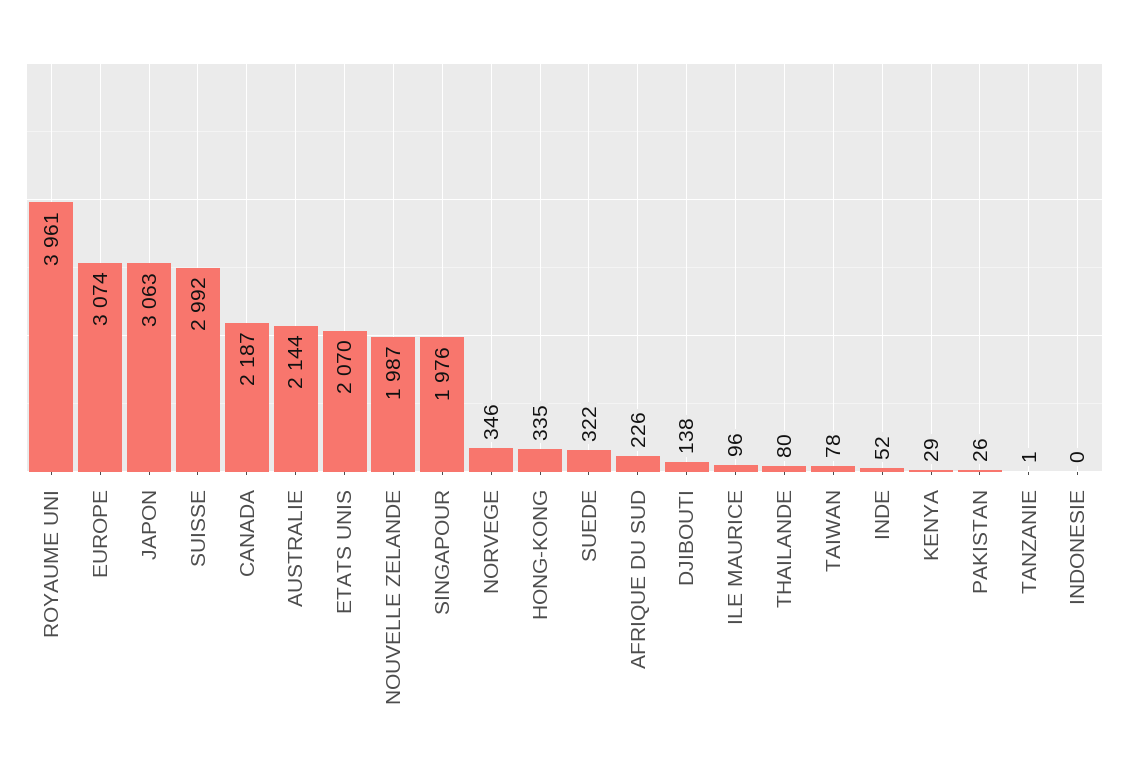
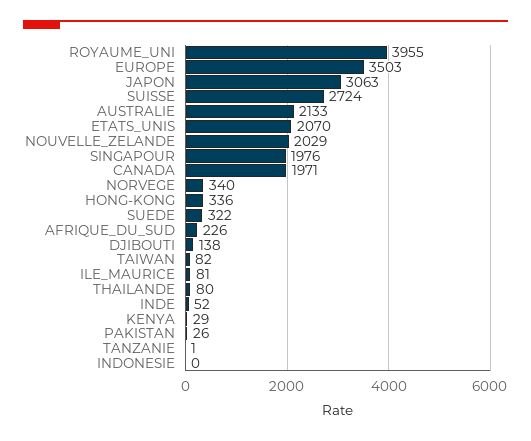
ROYAUME UNI: 3961 -> 3955
EUROPE: 3074 -> 3503
SUISSE: 2992 -> 2724
CANADA: 2187 -> 1971
AUSTRALIE: 2144 -> 2133
NOUVELLE ZELANDE: 1987 -> 2029
NORVEGE: 346 -> 340
HONG-KONG: 335 -> 336
ILE MAURICE: 96 -> 81
TAIWAN: 78 -> 82

